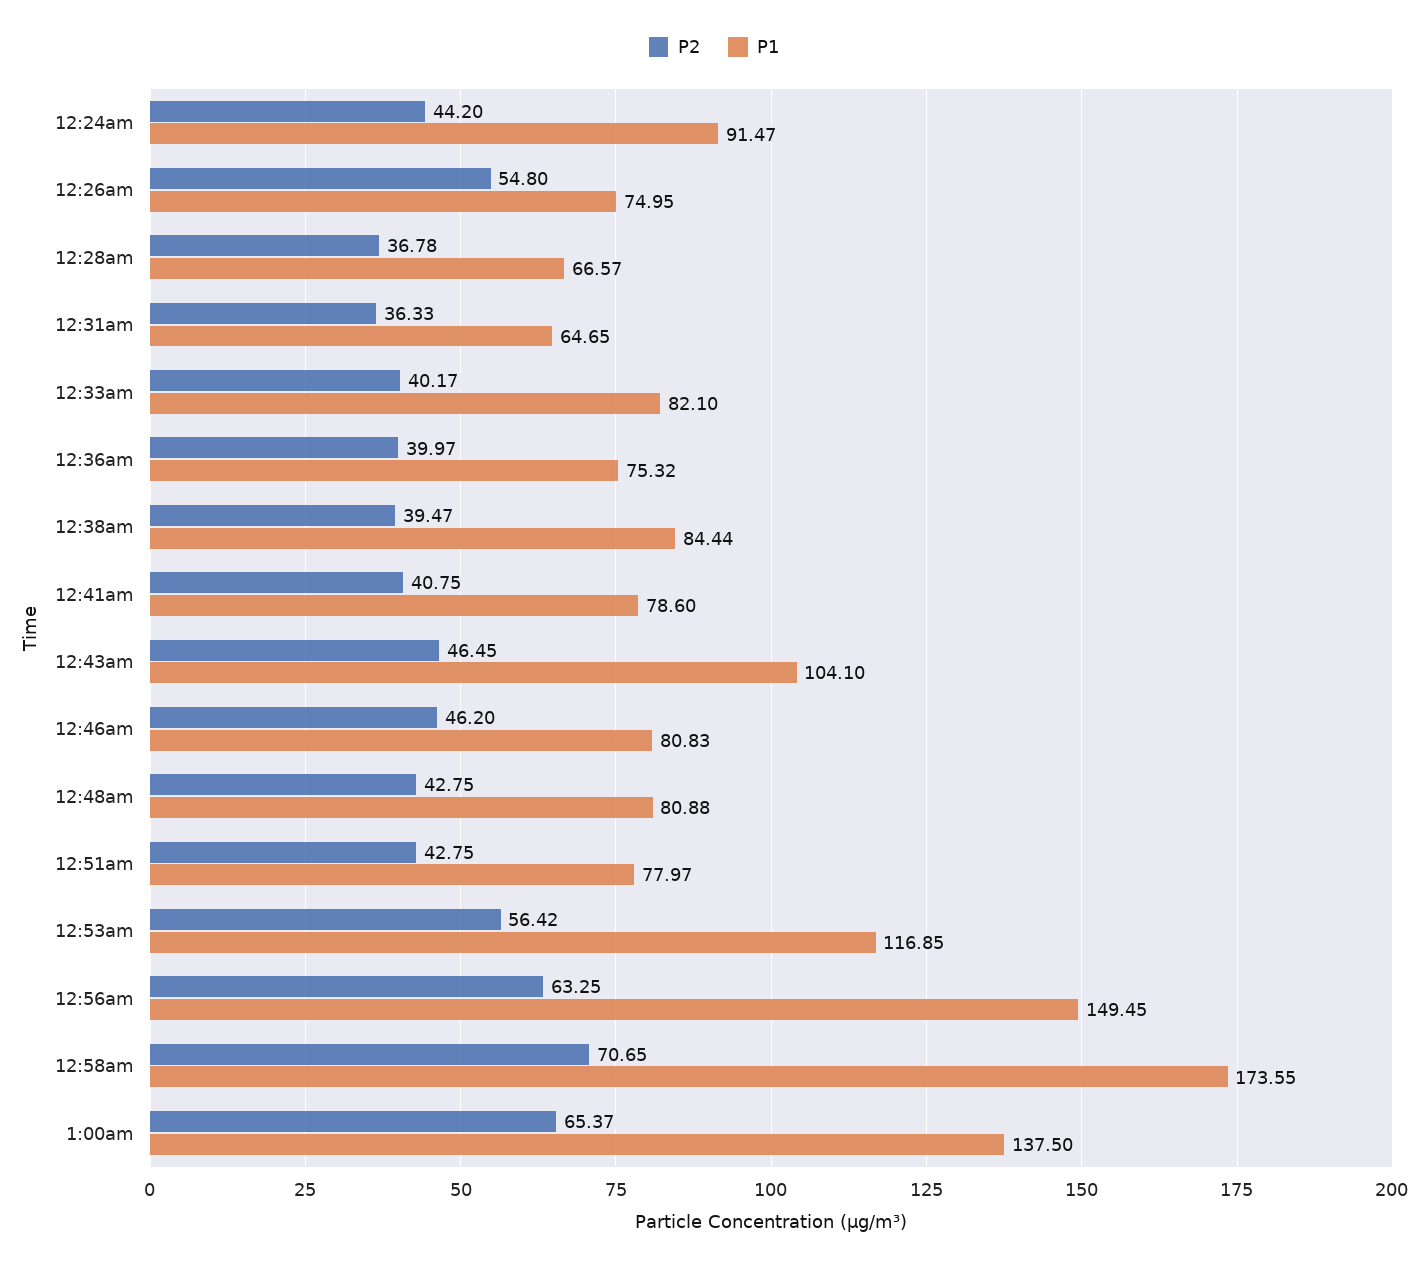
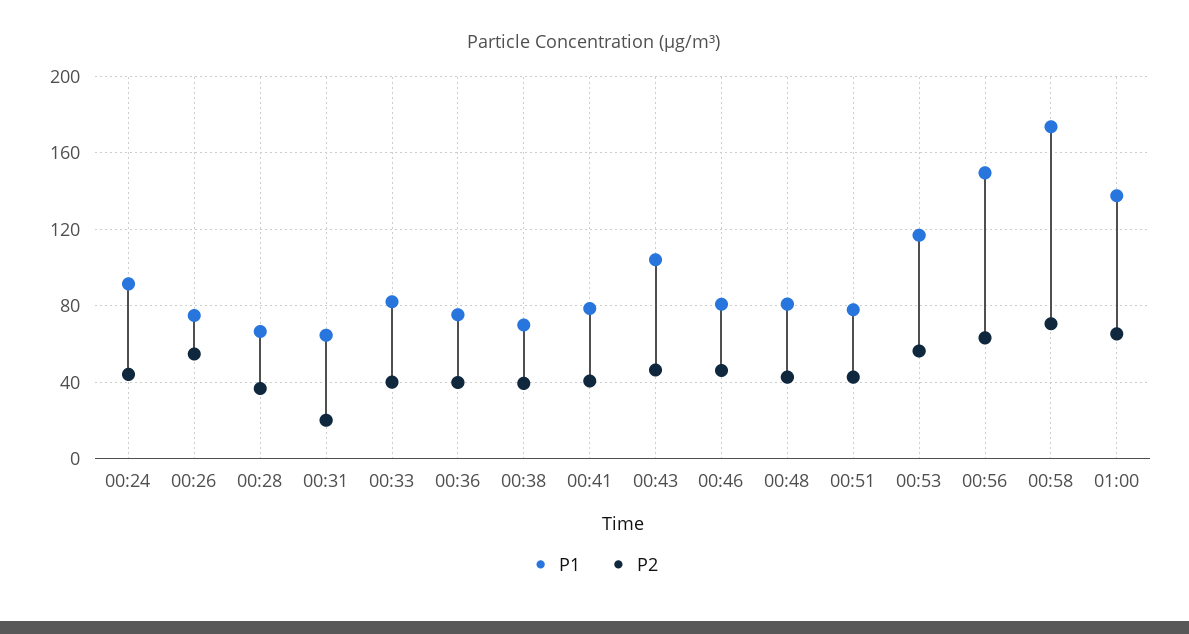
P2, 12:31am: 36.33 -> 20
P1, 12:38am: 84.44 -> 70

